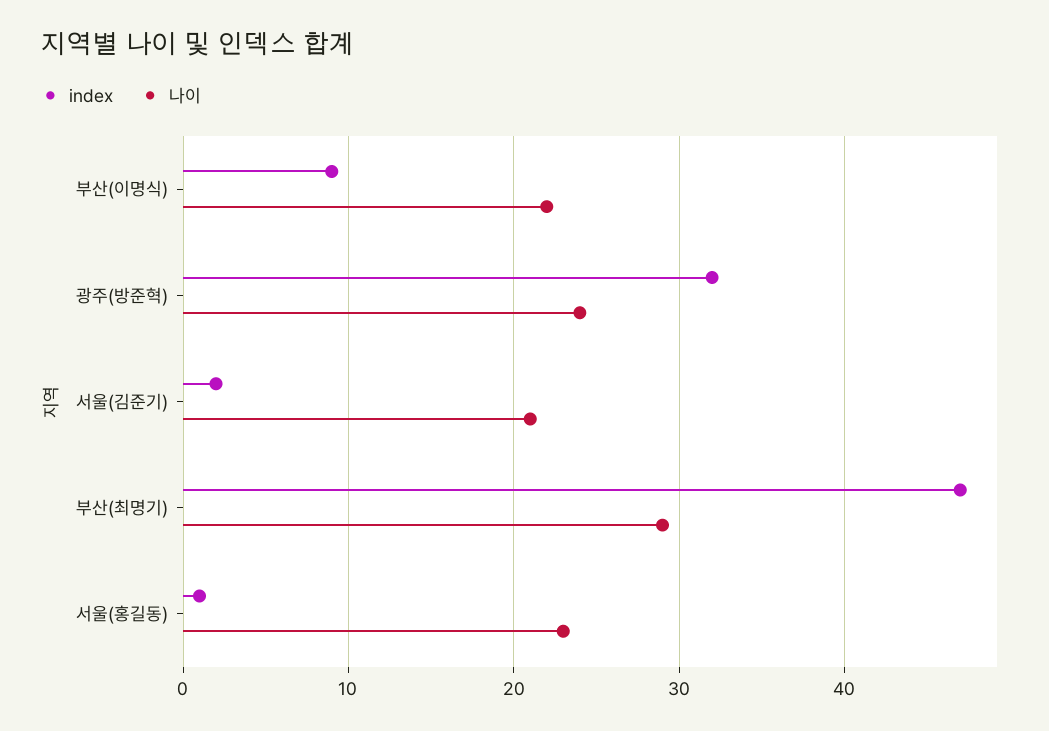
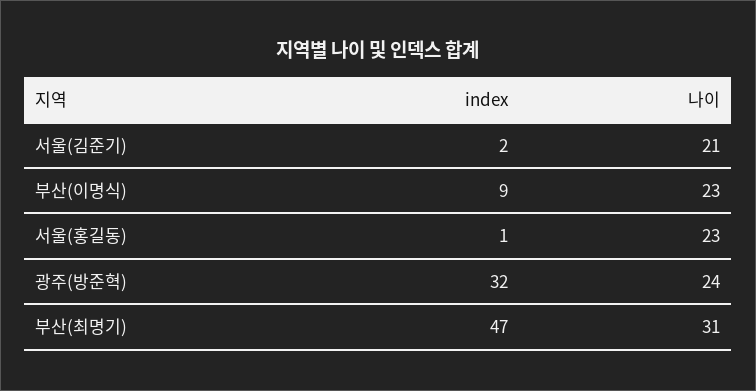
나이, 부산(이명식): 22 -> 23
나이, 부산(최명기): 29 -> 31

